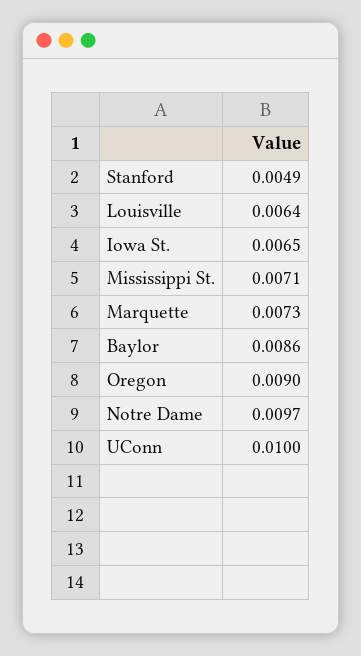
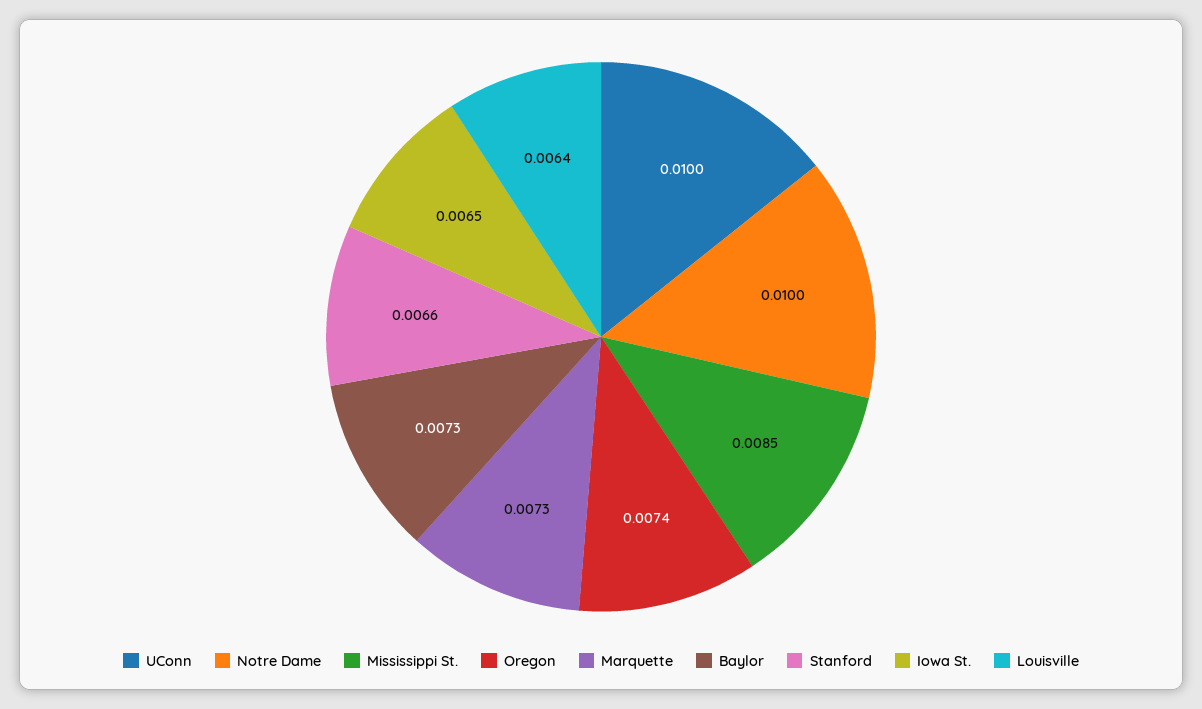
Stanford: 0.0049 -> 0.0066
Mississippi St.: 0.0071 -> 0.0085
Baylor: 0.0086 -> 0.0073
Oregon: 0.009 -> 0.0074
Notre Dame: 0.0097 -> 0.01

